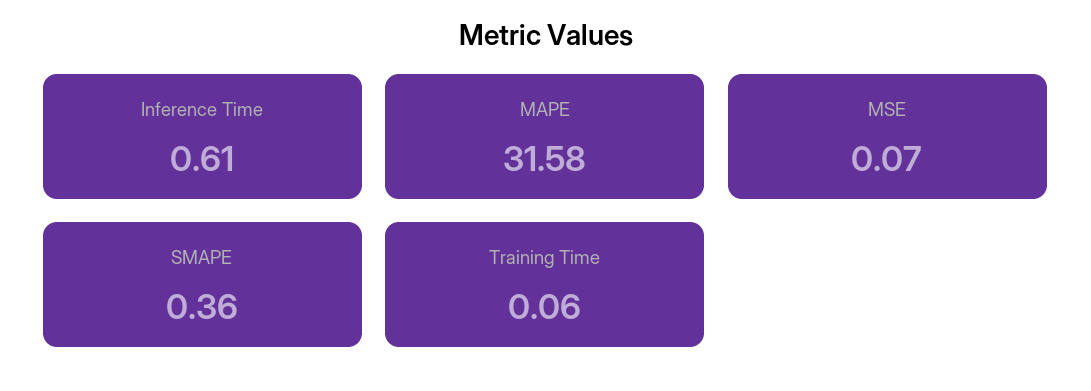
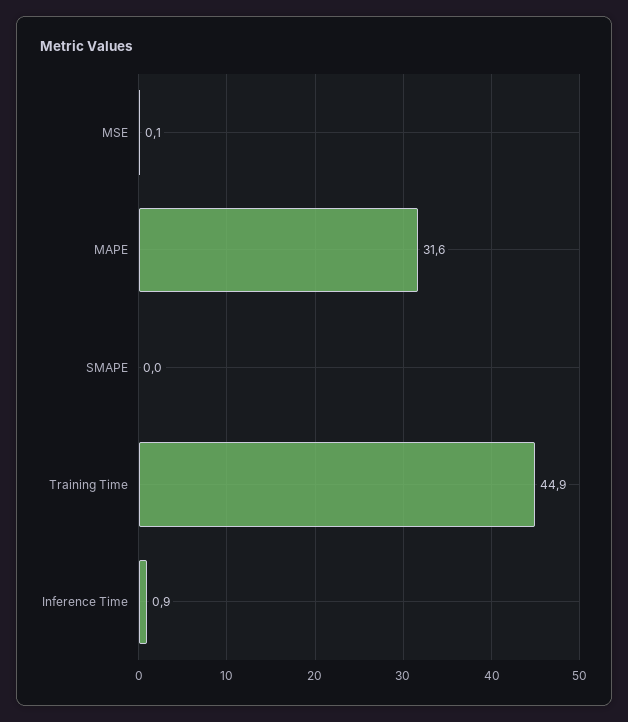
Inference Time: 0.61 -> 0.9
SMAPE: 0.36 -> 0
Training Time: 0.06 -> 44.9

